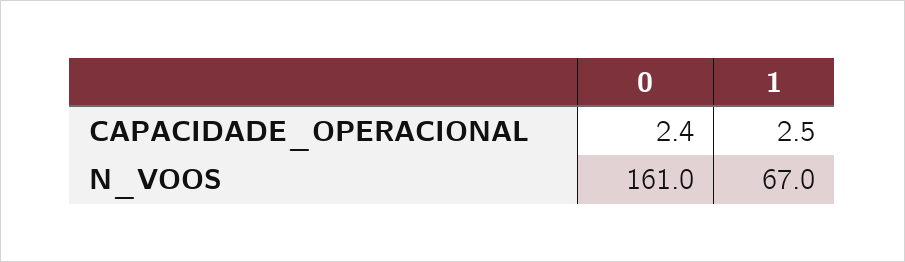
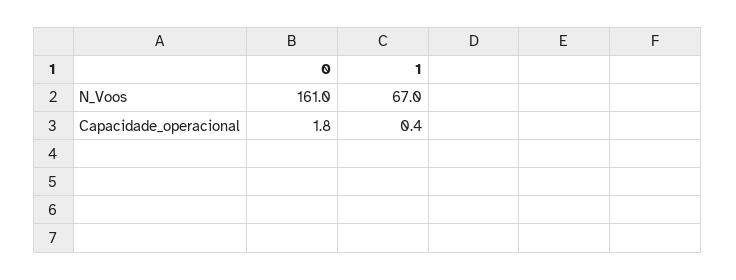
0, CAPACIDADE_OPERACIONAL: 2.4 -> 1.8
1, CAPACIDADE_OPERACIONAL: 2.5 -> 0.4

